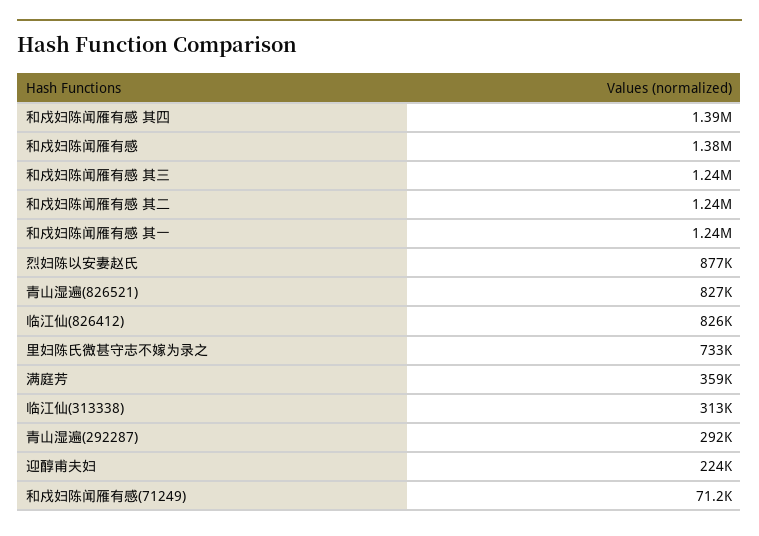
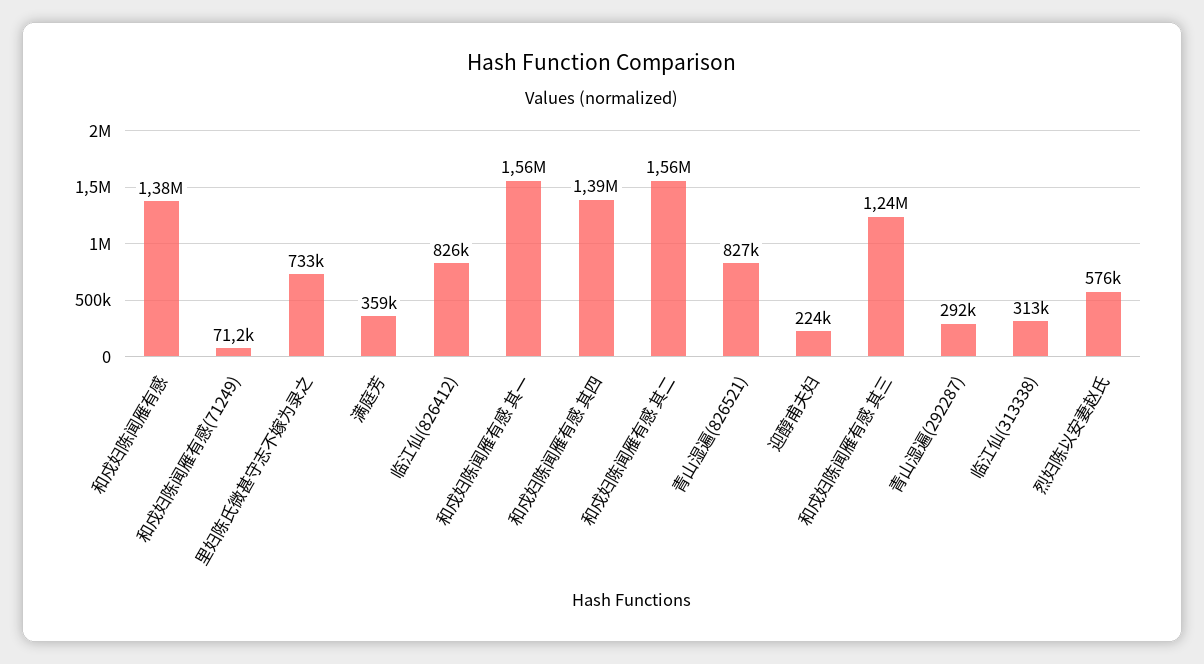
和戍妇陈闻雁有感 其二: 1240000 -> 1560000
和戍妇陈闻雁有感 其一: 1240000 -> 1560000
烈妇陈以安妻赵氏: 877000 -> 576000

